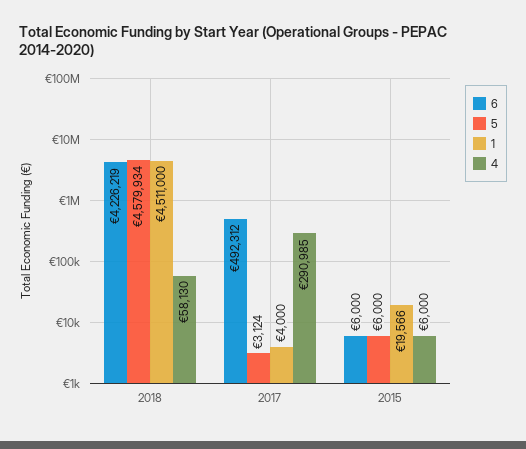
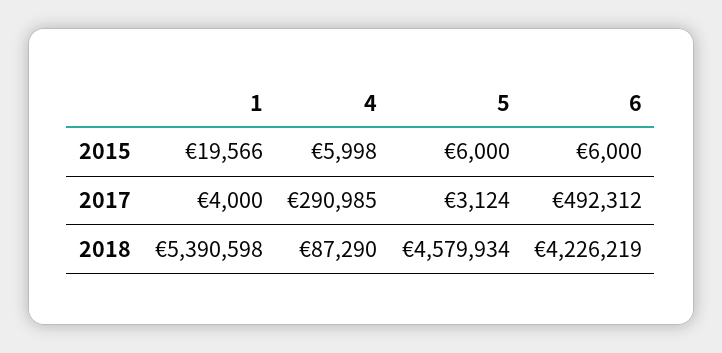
1, 2018: 4511000 -> 5390598
4, 2018: 58130 -> 87290
4, 2015: 6000 -> 5998

